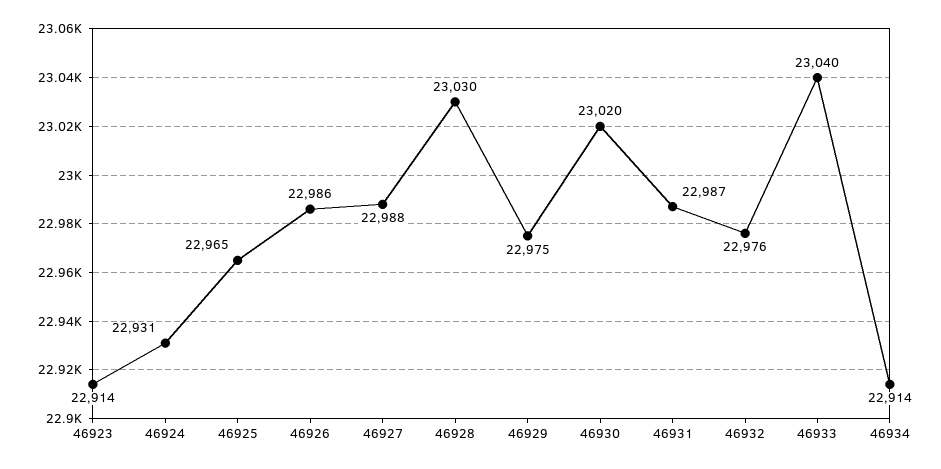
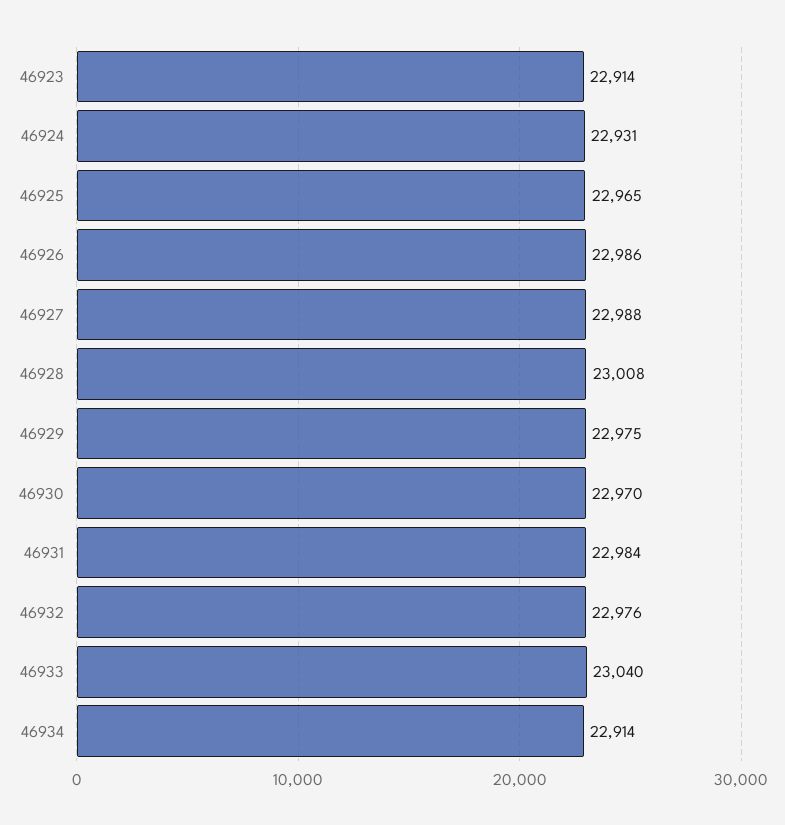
46928: 23030 -> 23008
46930: 23020 -> 22970
46931: 22987 -> 22984

